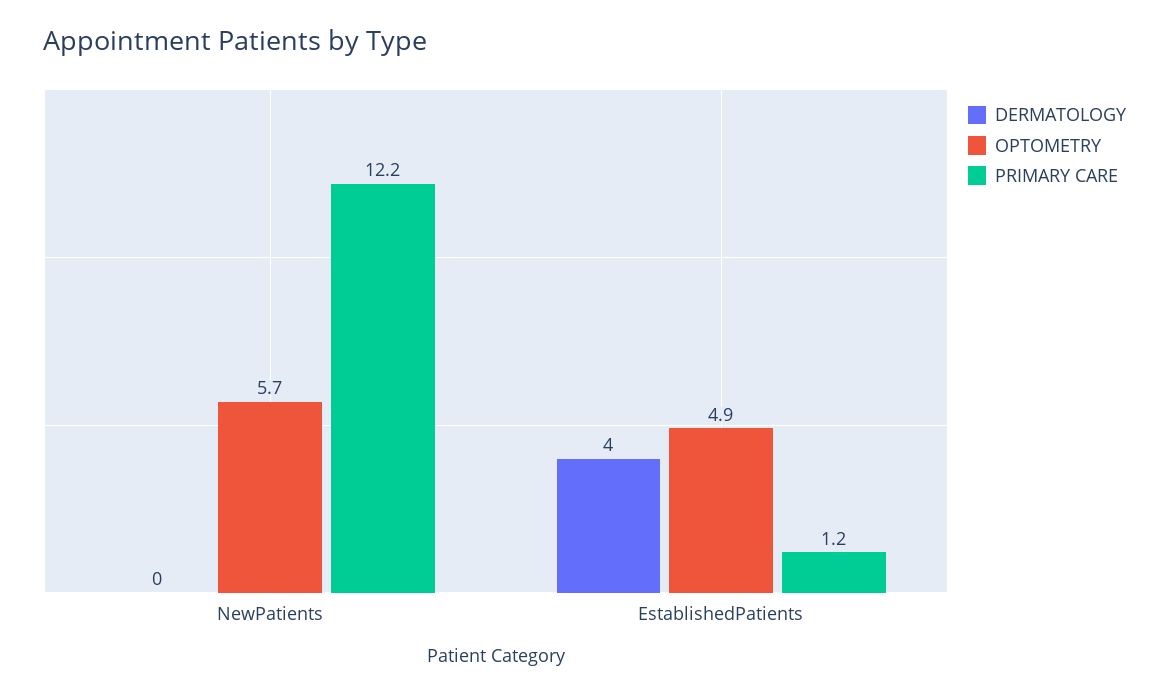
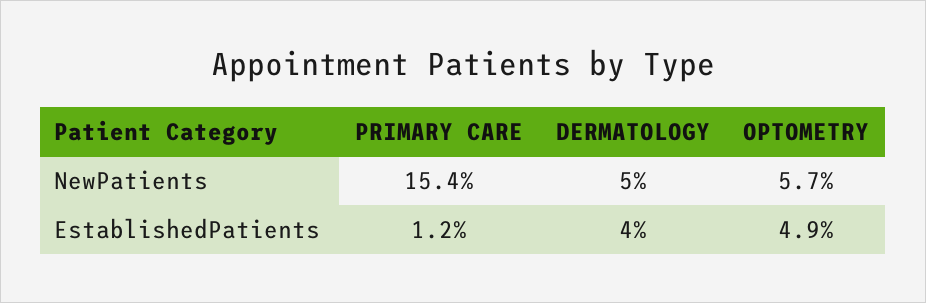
DERMATOLOGY, NewPatients: 0 -> 5
PRIMARY CARE, NewPatients: 12.2 -> 15.4

